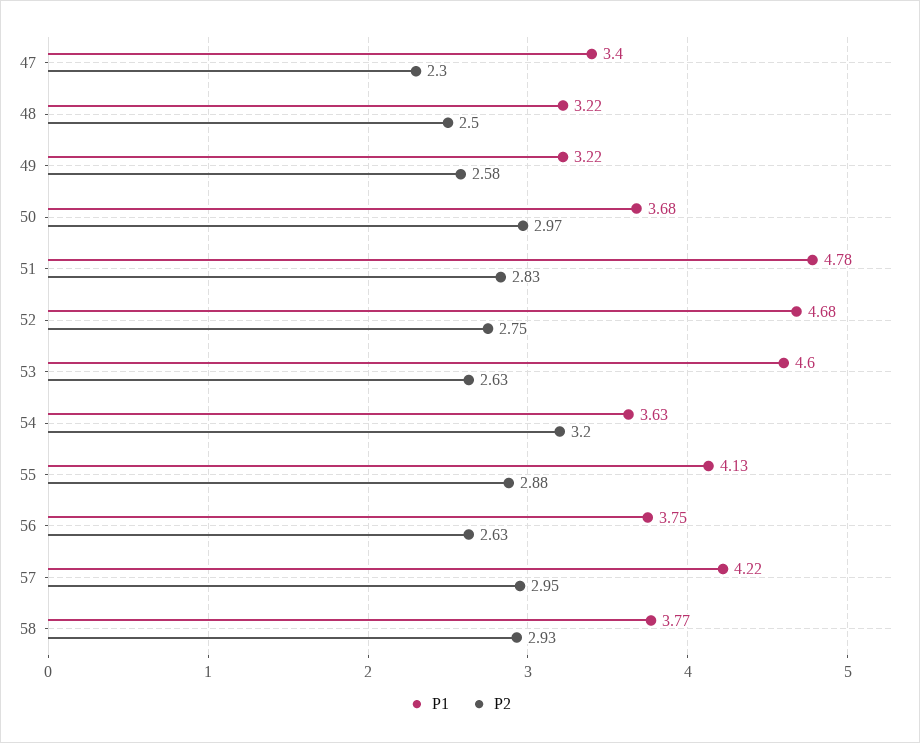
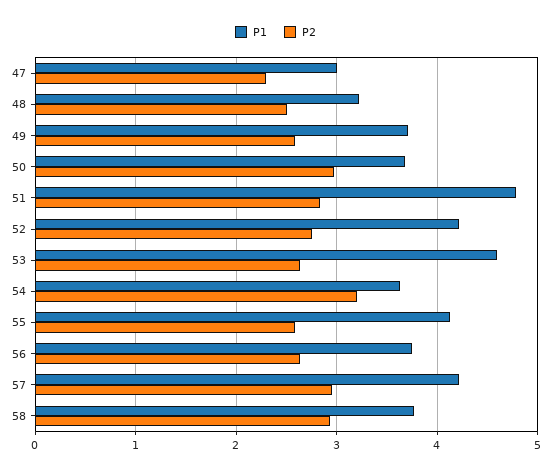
P1, 47: 3.4 -> 3
P1, 49: 3.22 -> 3.7
P1, 52: 4.68 -> 4.2
P2, 55: 2.88 -> 2.6

